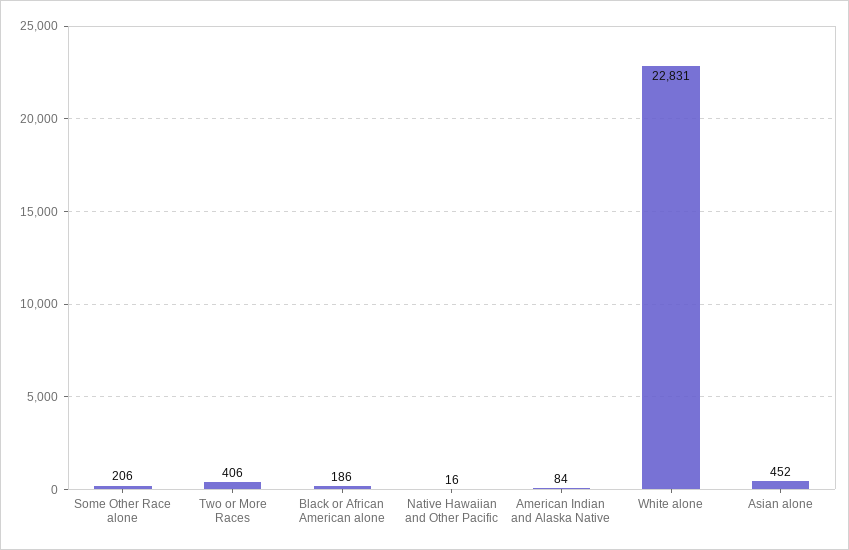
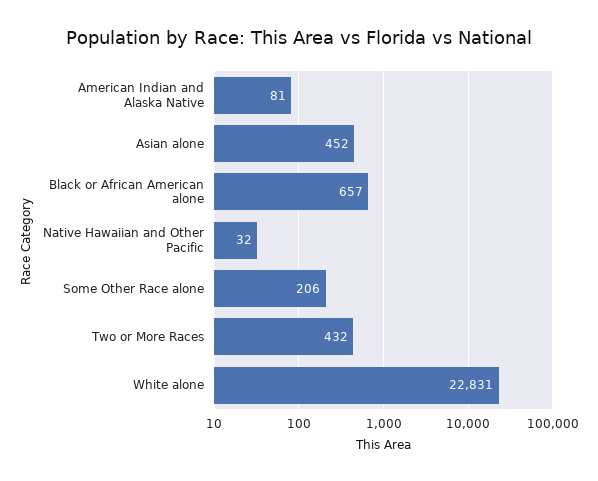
Two or More Races: 406 -> 432
Black or African American alone: 186 -> 657
Native Hawaiian and Other Pacific: 16 -> 32
American Indian and Alaska Native: 84 -> 81

